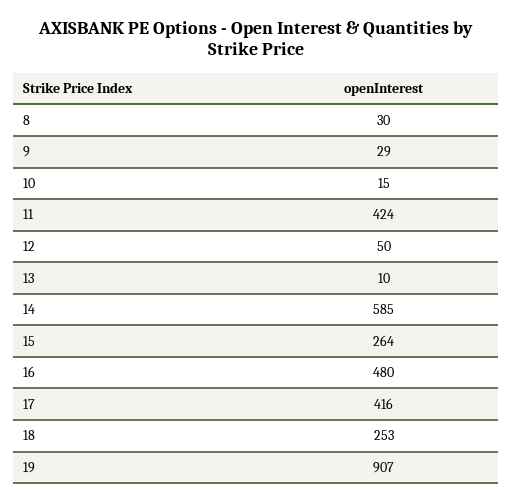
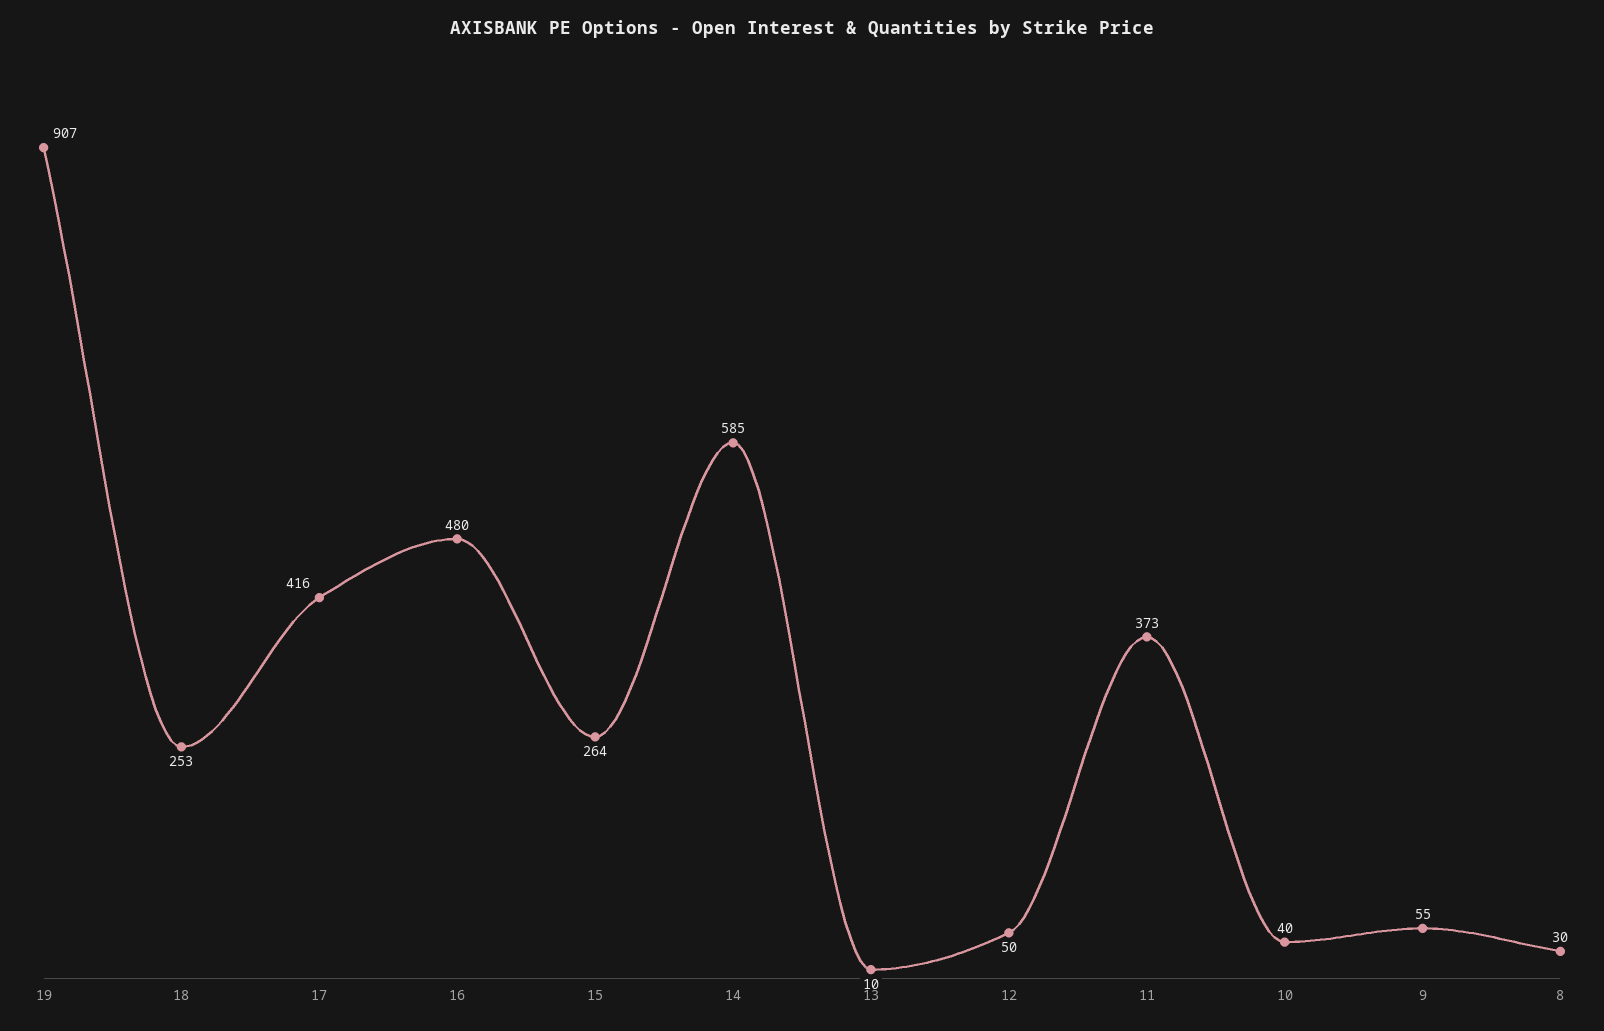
9: 29 -> 55
10: 15 -> 40
11: 424 -> 373

